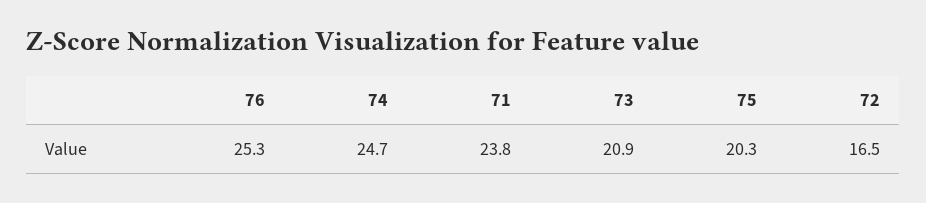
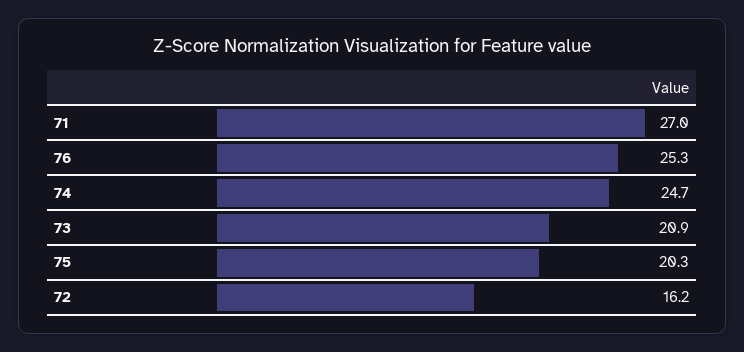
71: 23.8 -> 27
72: 16.5 -> 16.2

